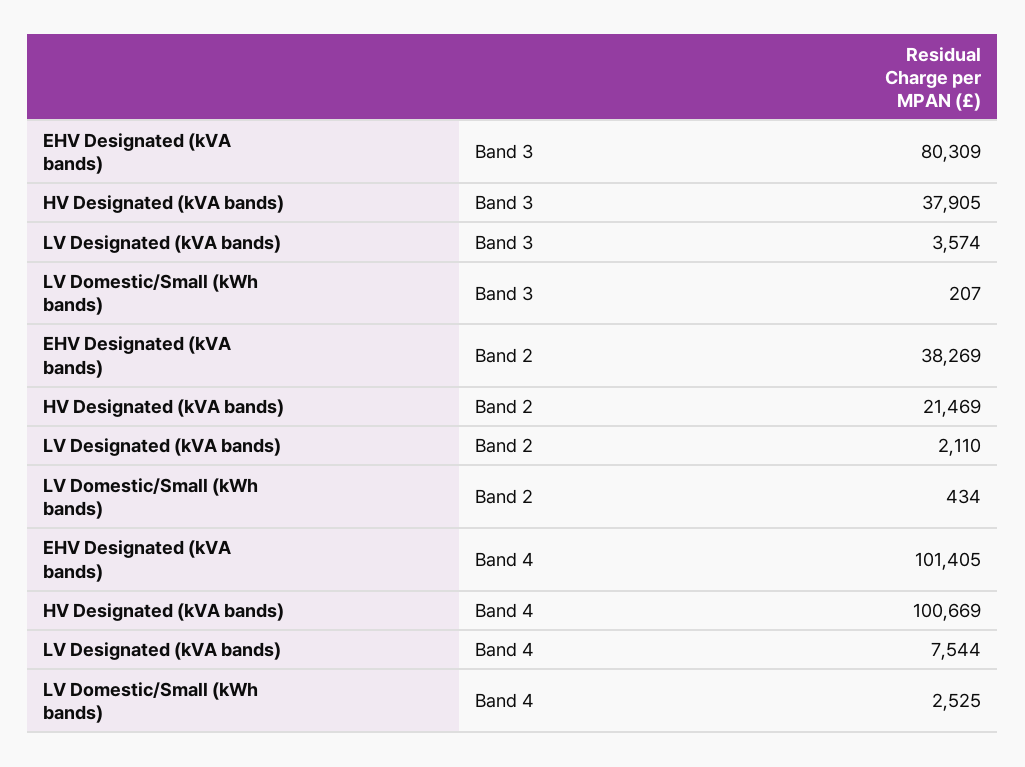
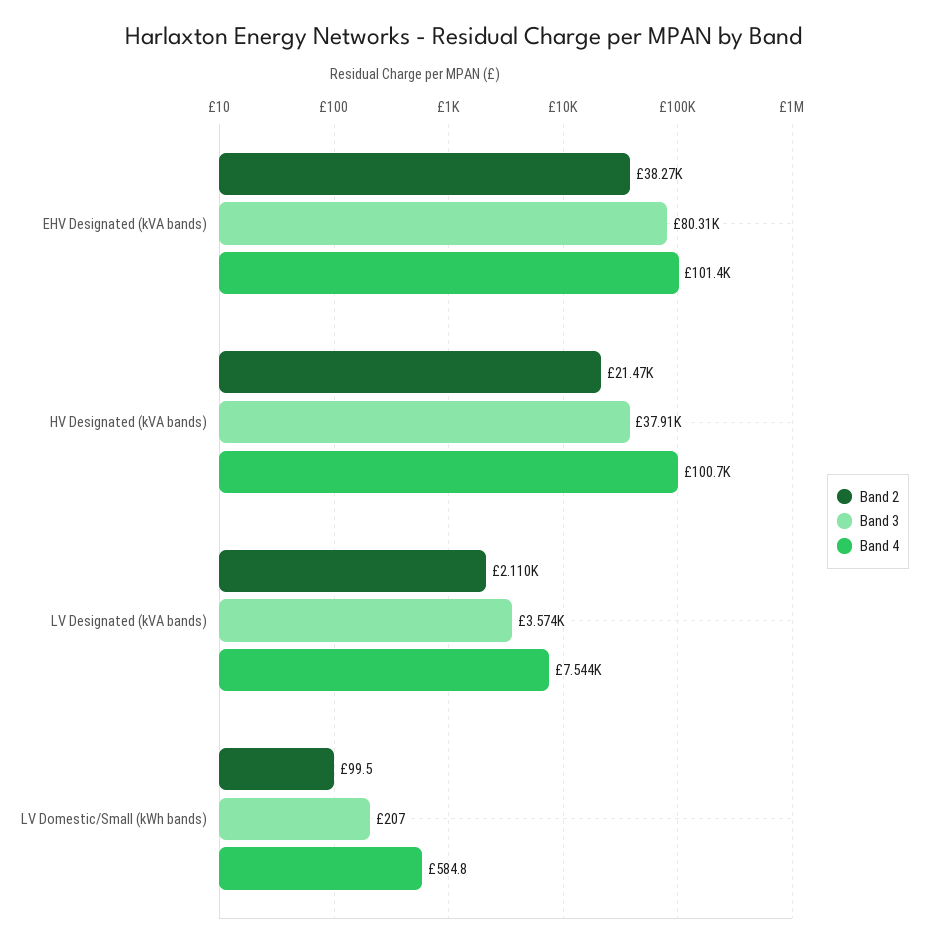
Band 2, LV Domestic/Small (kWh bands): 434 -> 99.5
Band 4, LV Domestic/Small (kWh bands): 2525 -> 584.8

